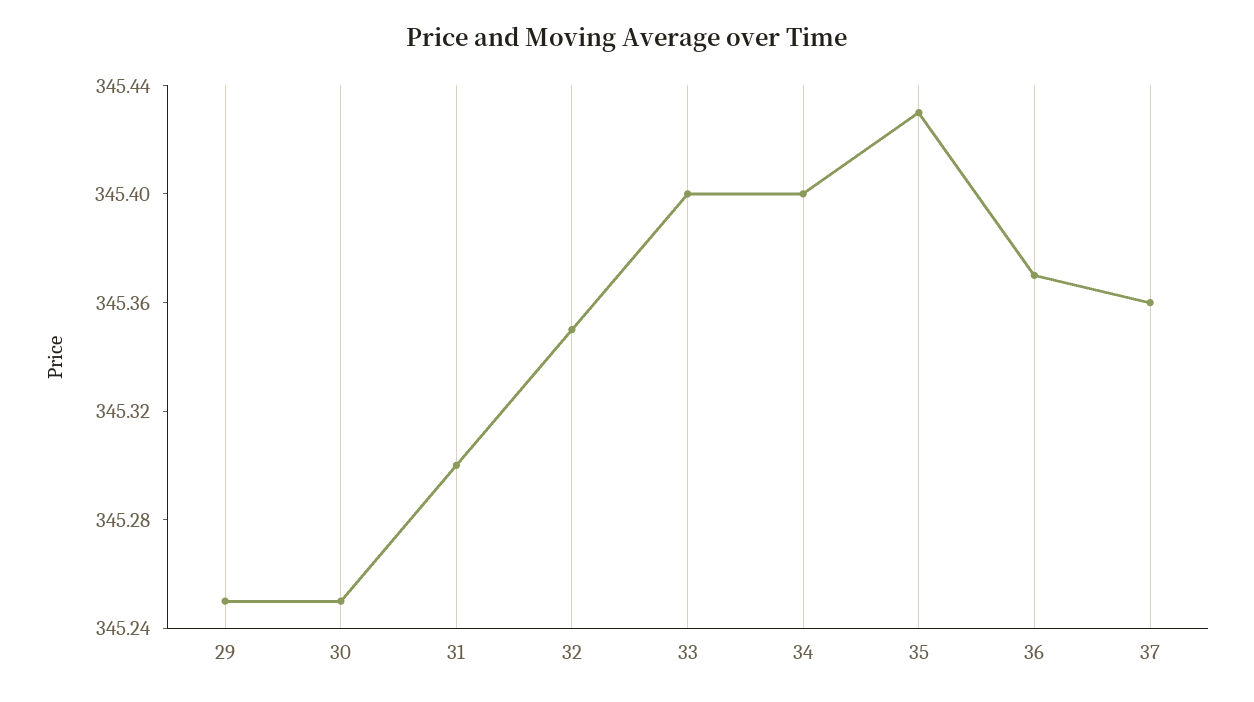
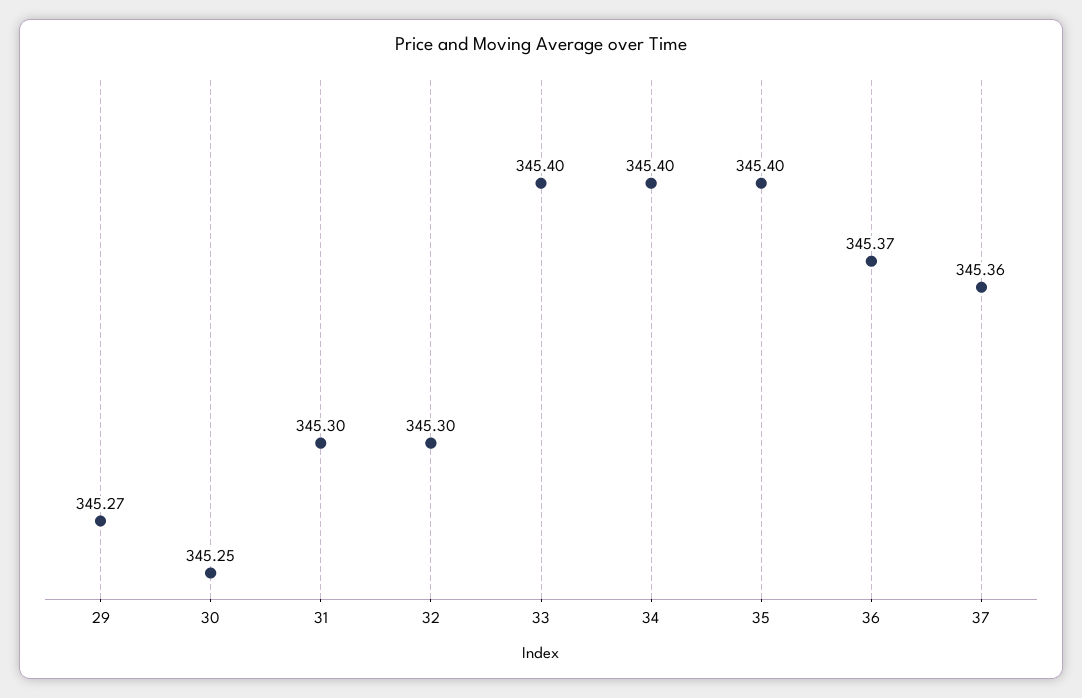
29: 345.25 -> 345.27
32: 345.35 -> 345.3
35: 345.43 -> 345.4

